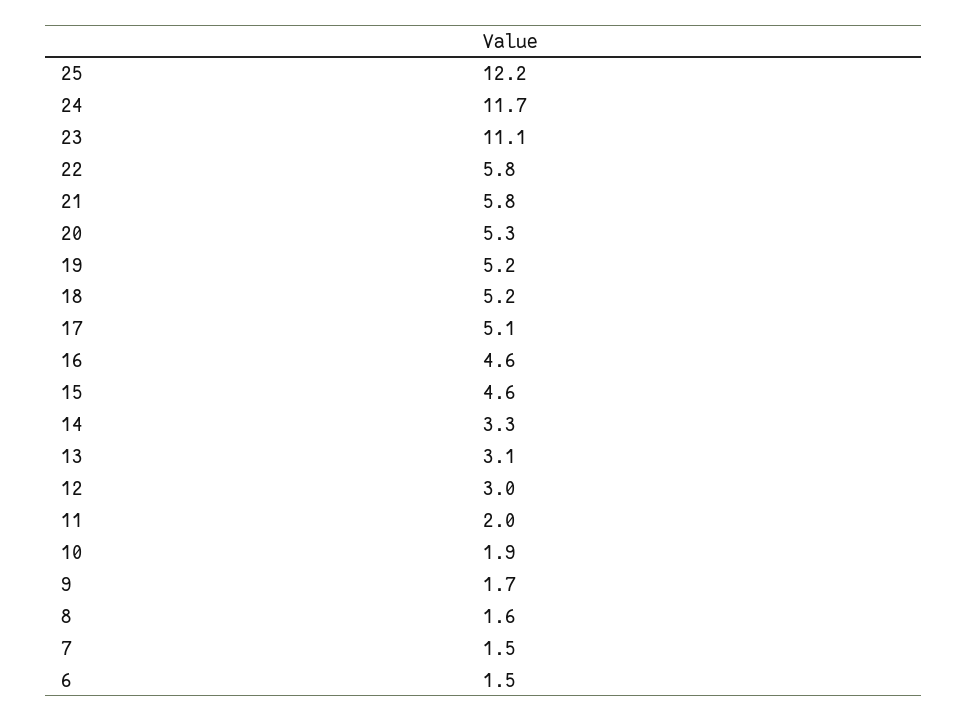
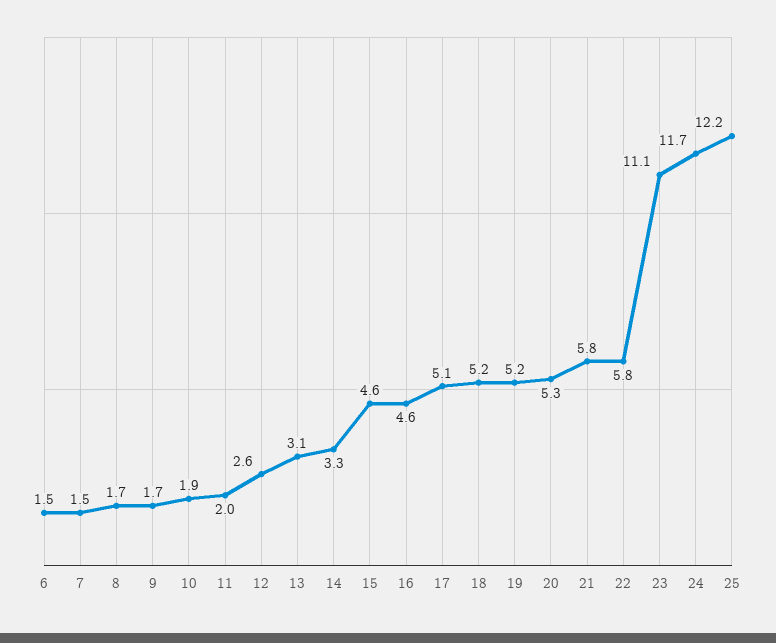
12: 3 -> 2.6
8: 1.6 -> 1.7

